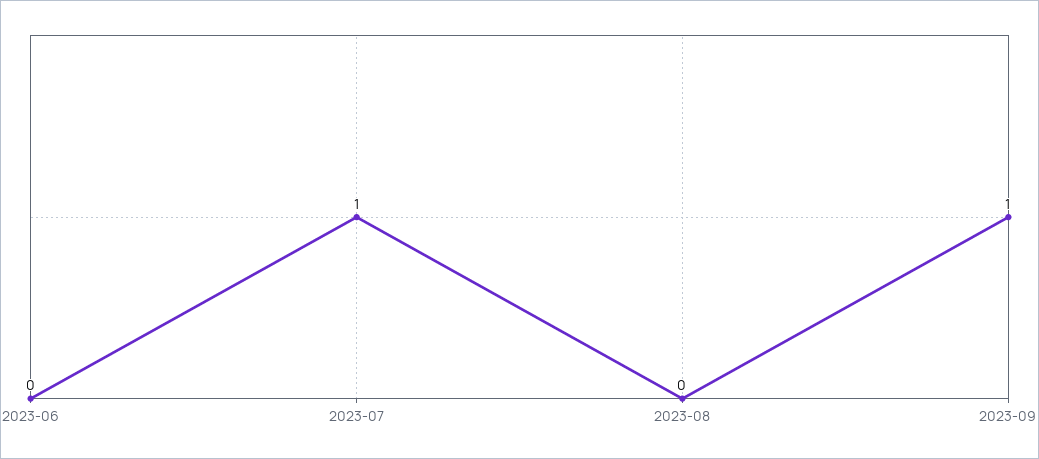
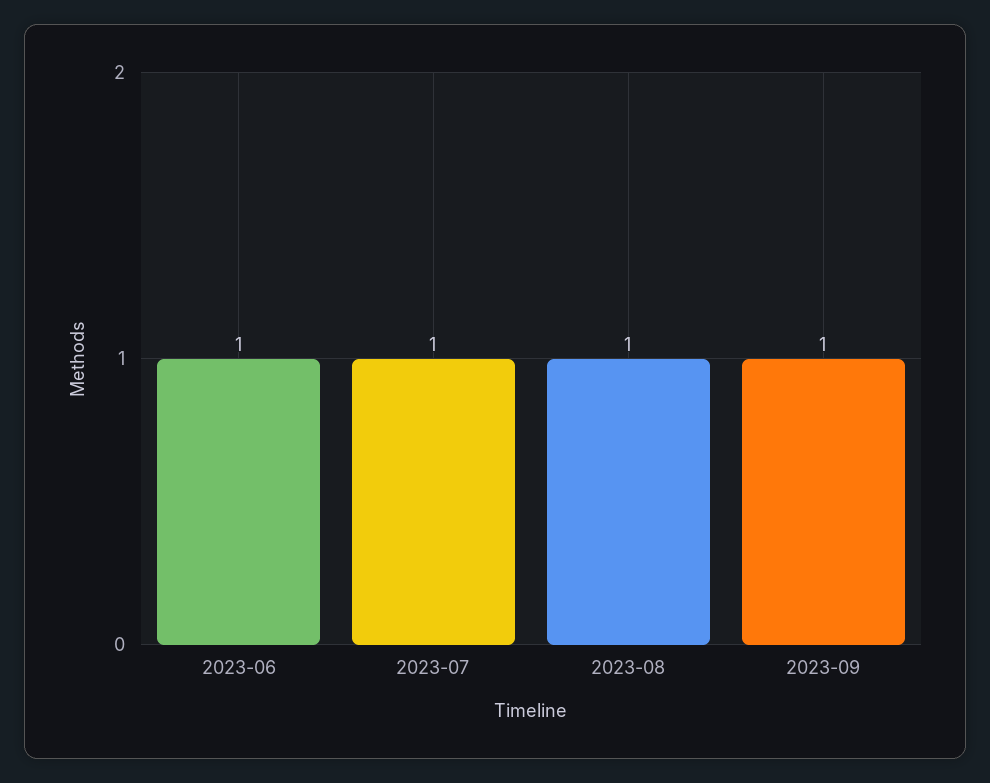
2023-06: 0 -> 1
2023-08: 0 -> 1

